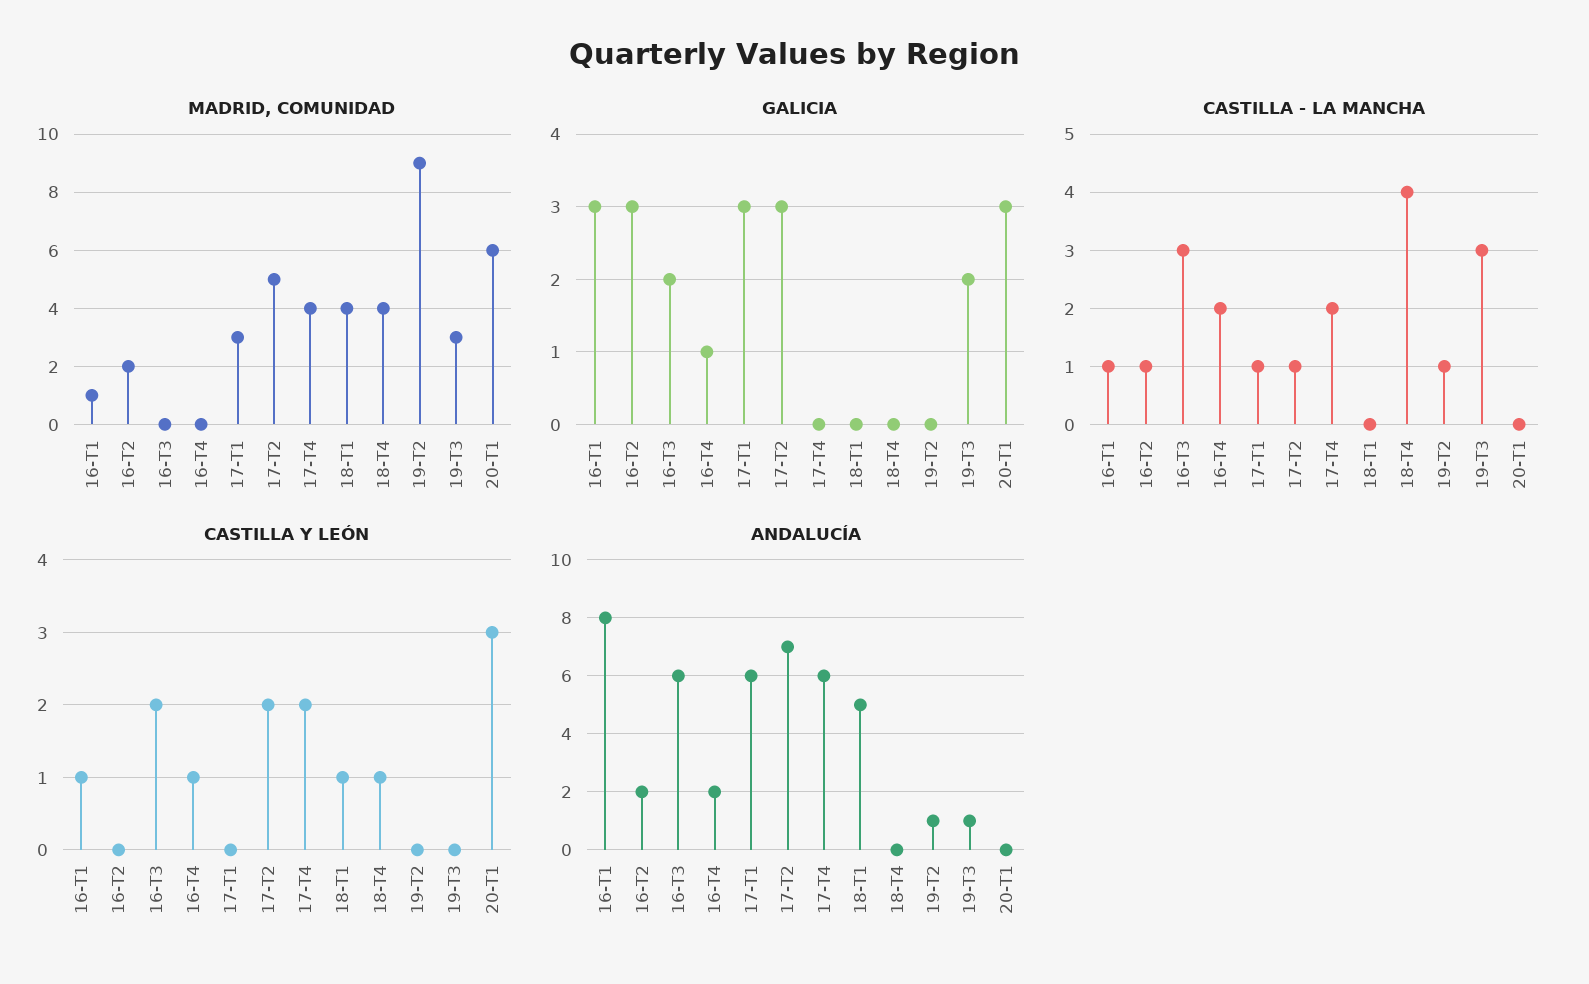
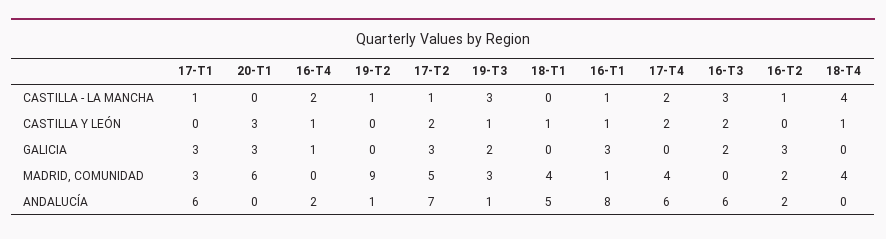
CASTILLA Y LEÓN, 19-T3: 0 -> 1

